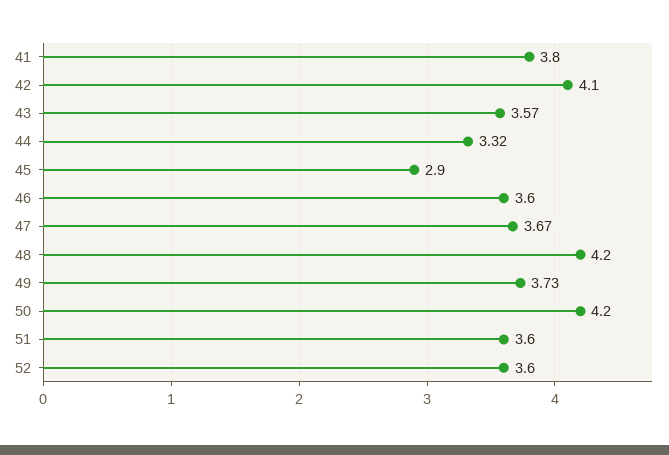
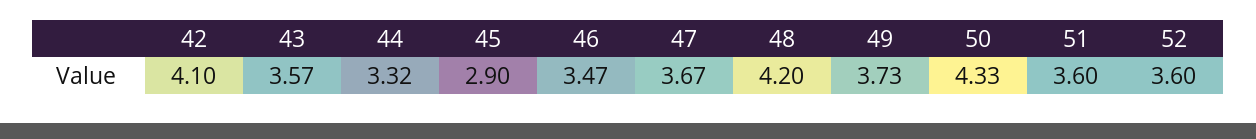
41: 3.8 -> none
46: 3.6 -> 3.47
50: 4.2 -> 4.33

